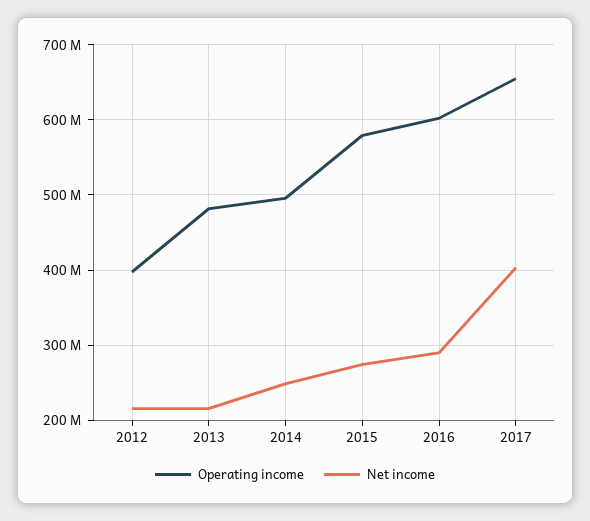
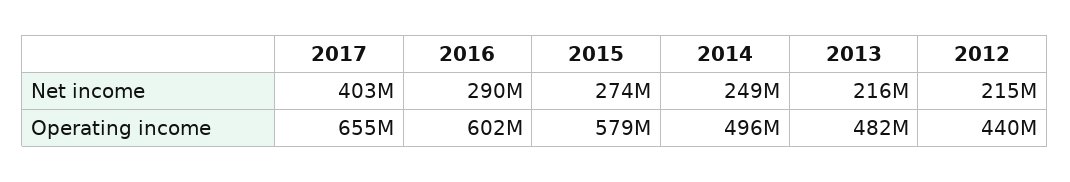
Operating income, 2012: 400000000 -> 440000000

